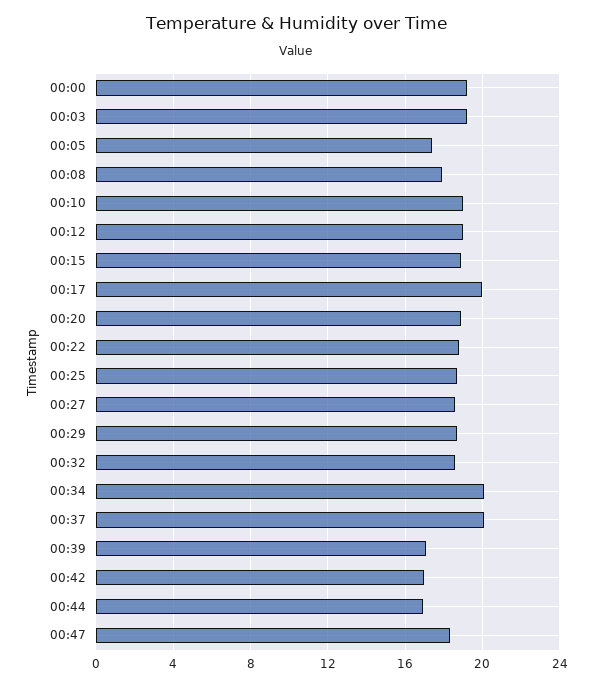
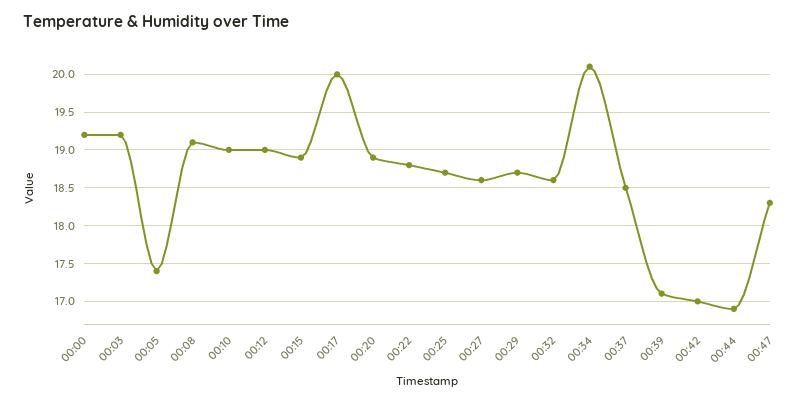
00:08: 18 -> 19.1
00:37: 20 -> 18.5

